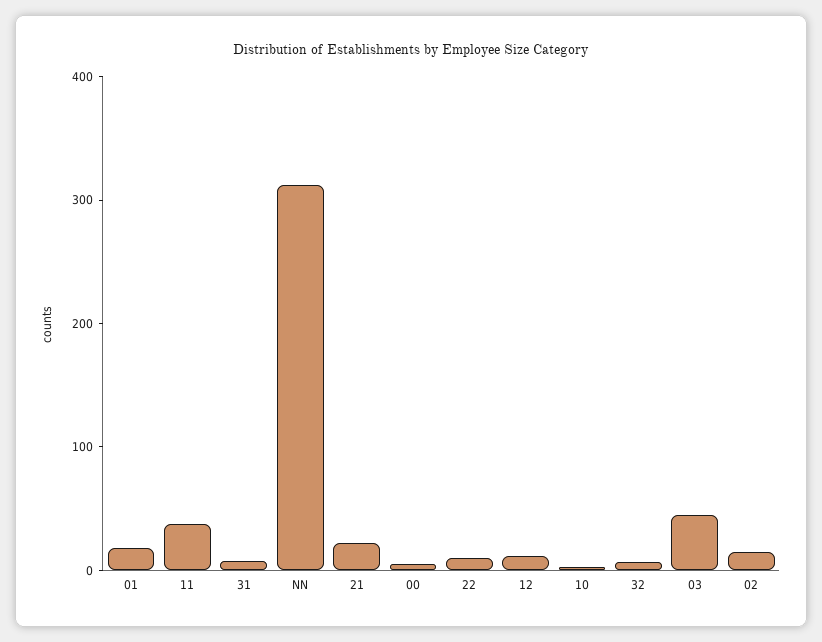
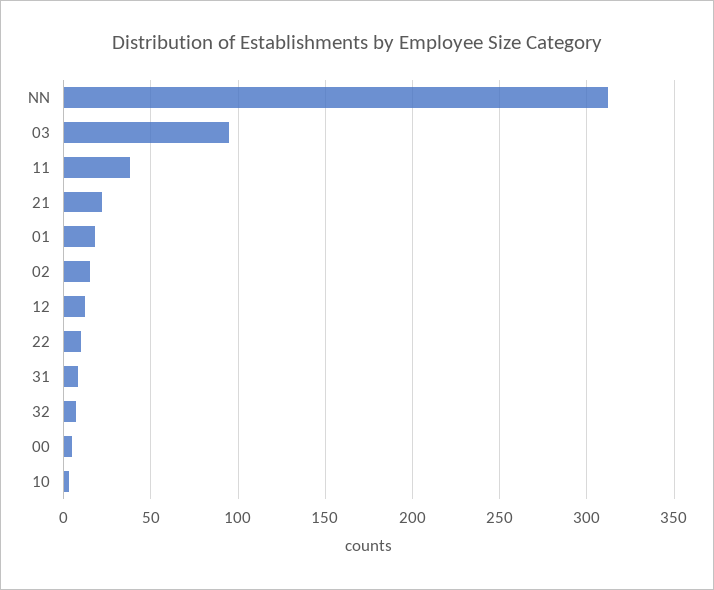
03: 40 -> 95

